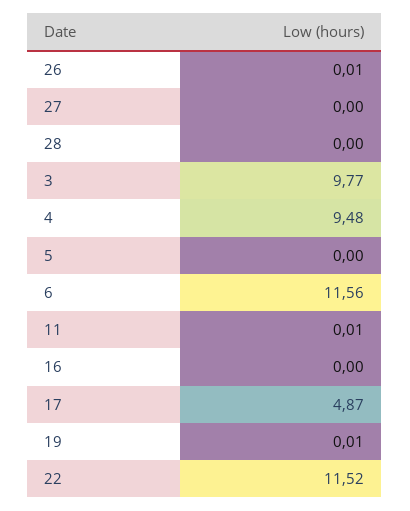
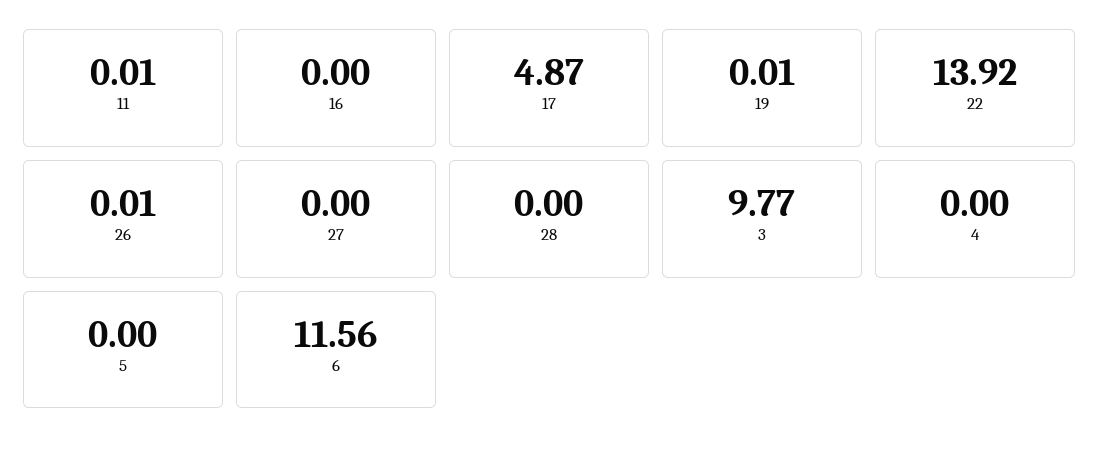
4: 9.48 -> 0
22: 11.52 -> 13.92

